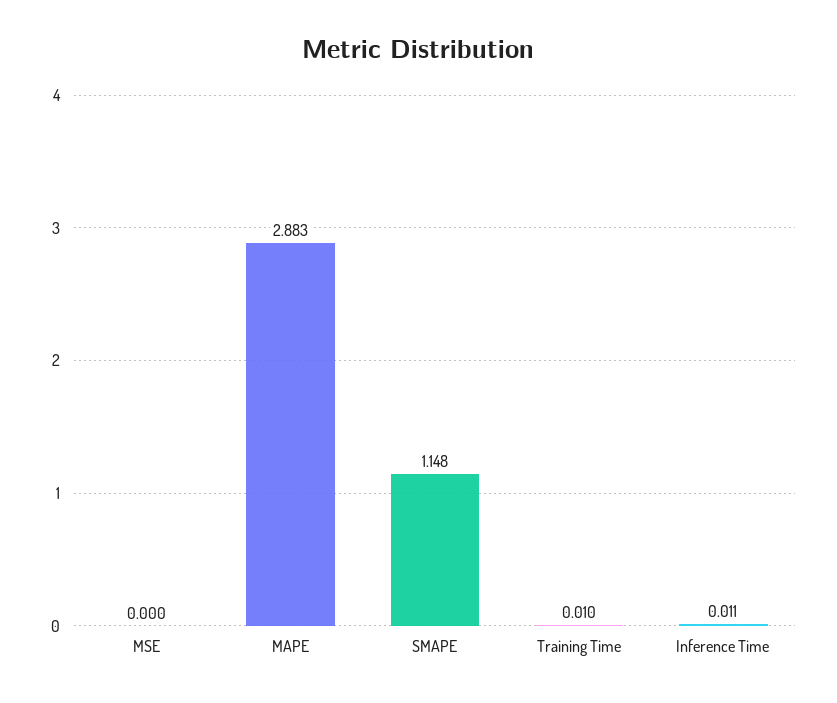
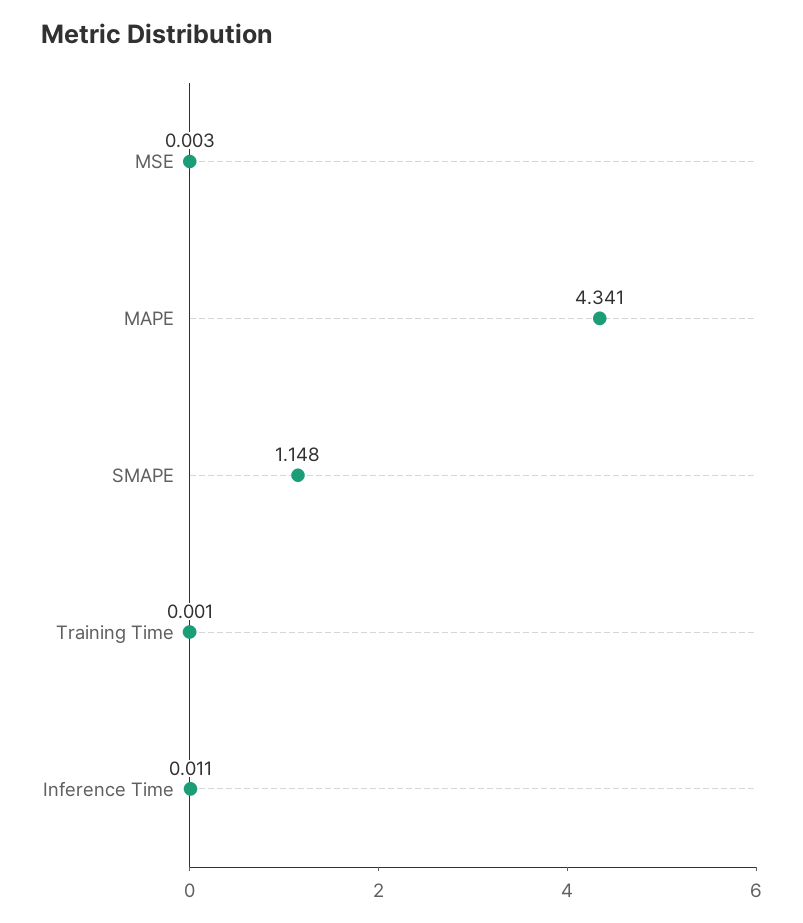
MSE: 0 -> 0.003
MAPE: 2.883 -> 4.341
Training Time: 0.01 -> 0.001

